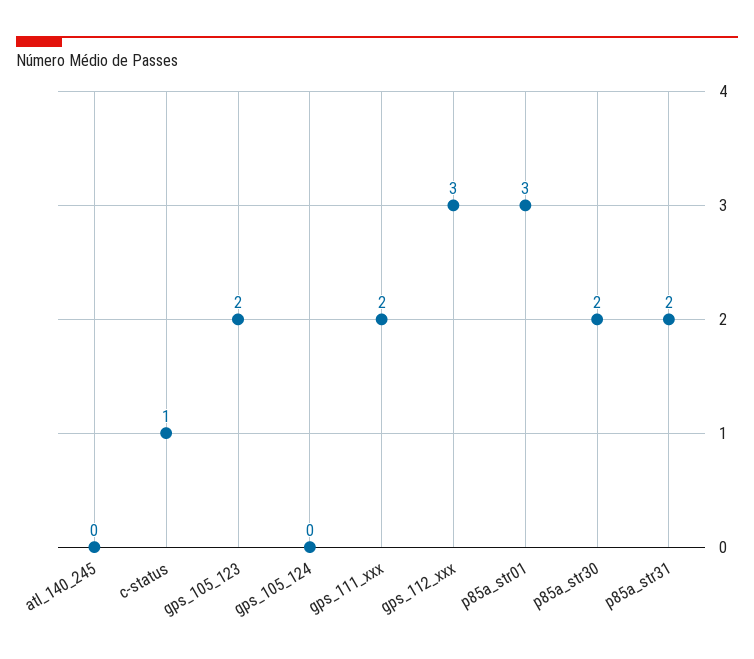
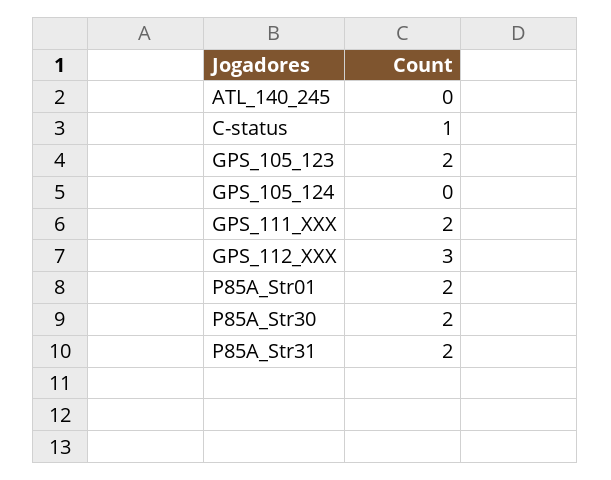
p85a_str01: 3 -> 2

